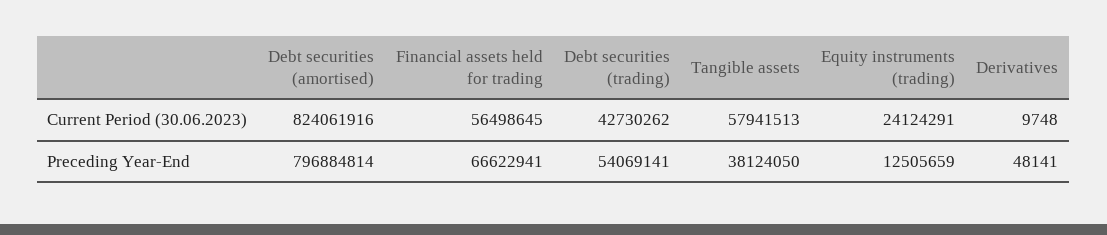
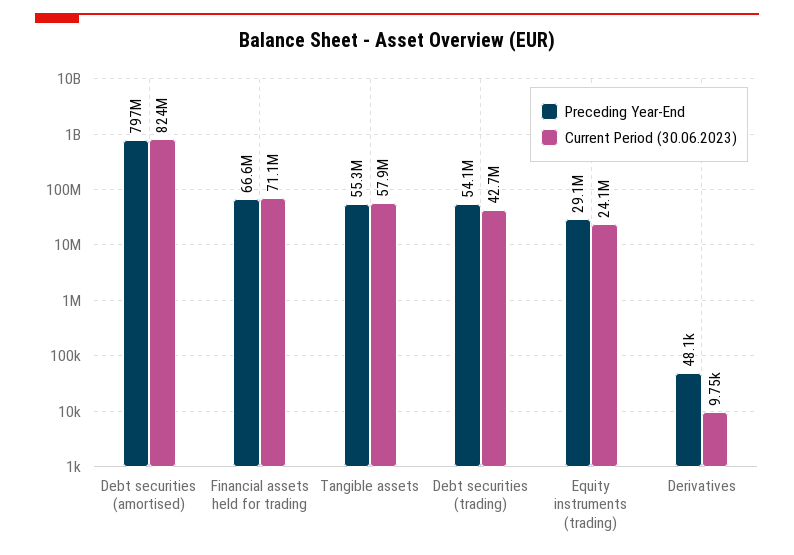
Current Period (30.06.2023), Financial assets held for trading: 56498645 -> 71100000
Preceding Year-End, Tangible assets: 38124050 -> 55300000
Preceding Year-End, Equity instruments (trading): 12505659 -> 29100000

